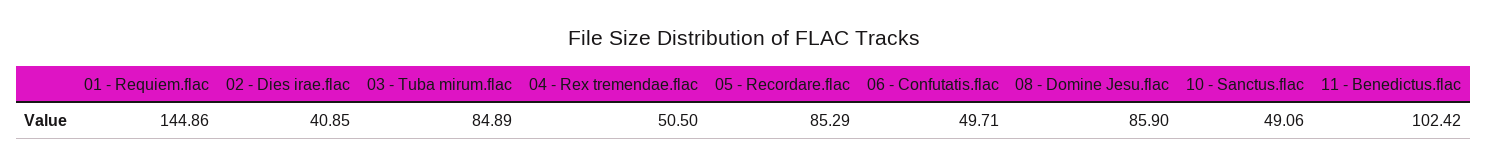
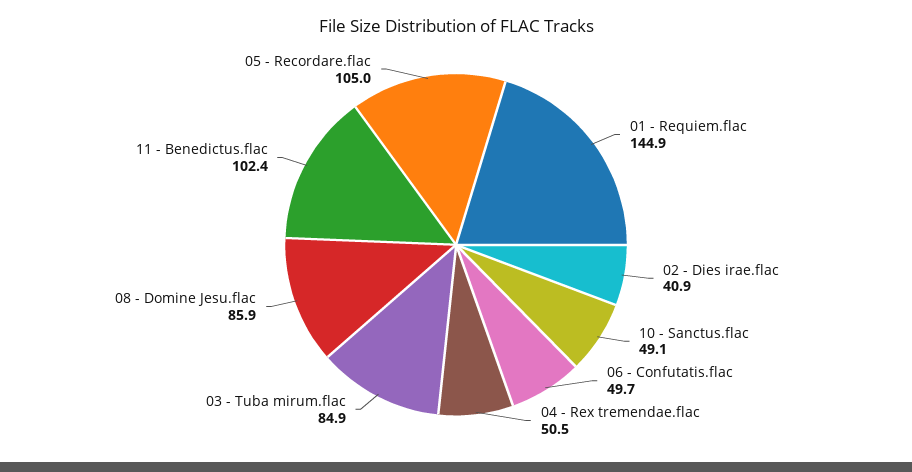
05 - Recordare.flac: 85.29 -> 105

